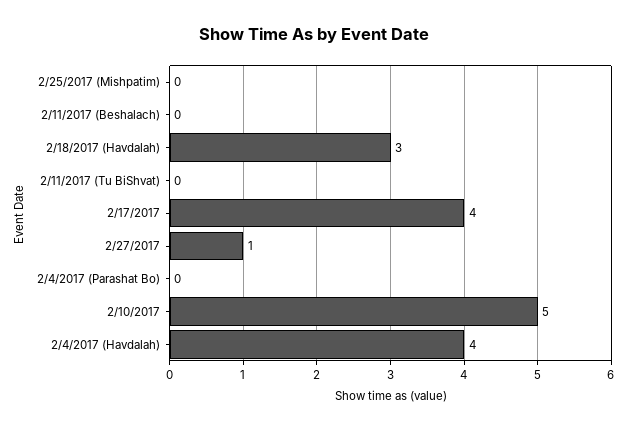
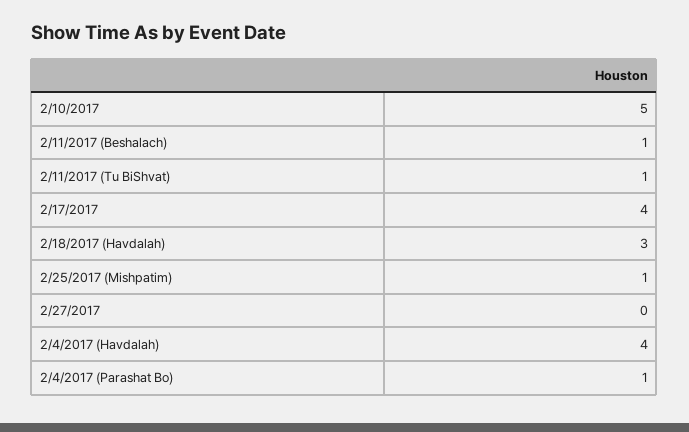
2/25/2017 (Mishpatim): 0 -> 1
2/11/2017 (Beshalach): 0 -> 1
2/11/2017 (Tu BiShvat): 0 -> 1
2/27/2017: 1 -> 0
2/4/2017 (Parashat Bo): 0 -> 1

